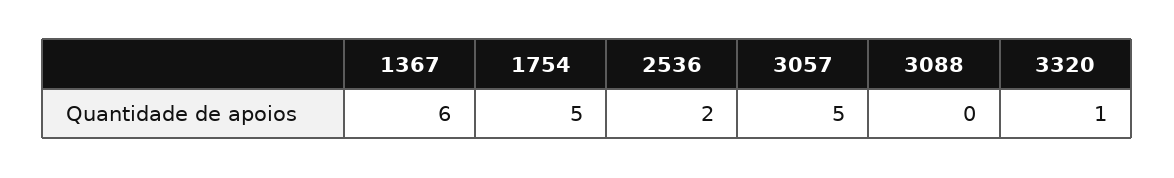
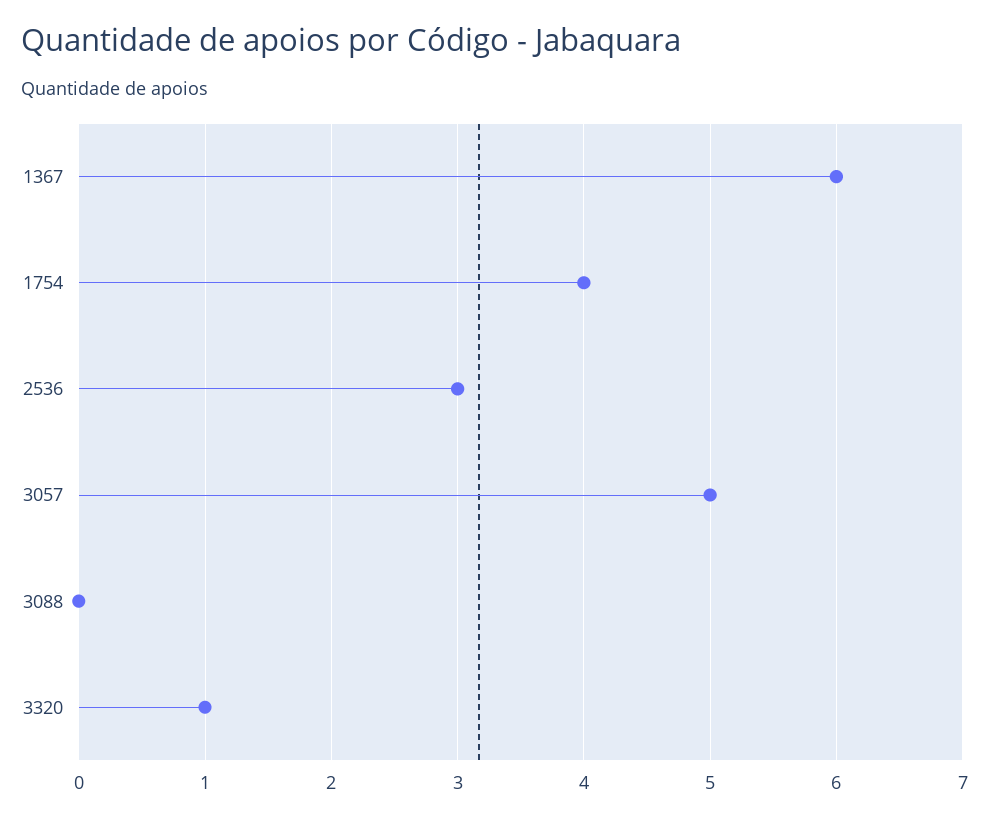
1754: 5 -> 4
2536: 2 -> 3

